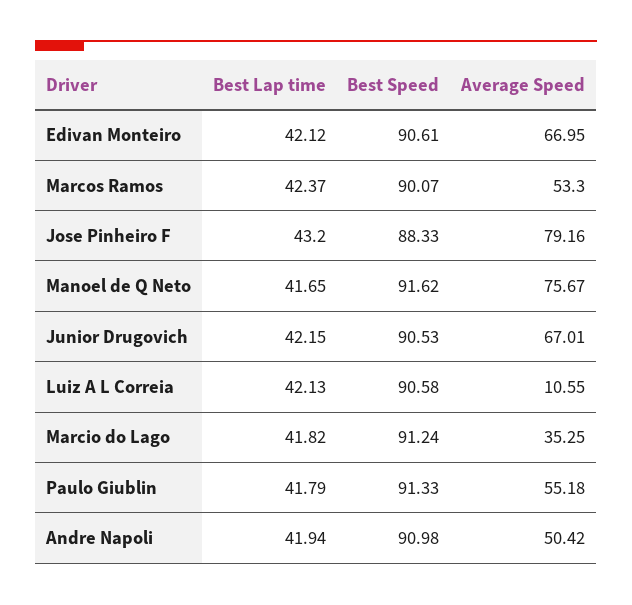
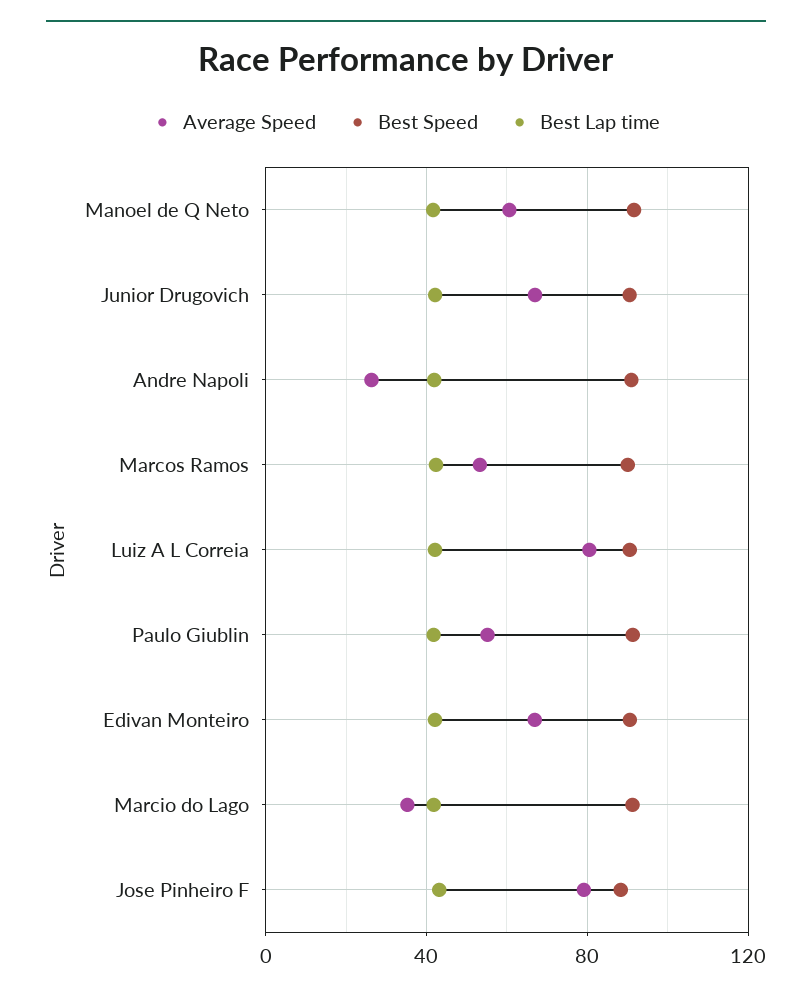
Average Speed, Manoel de Q Neto: 75.67 -> 60
Average Speed, Luiz A L Correia: 10.55 -> 80
Average Speed, Andre Napoli: 50.42 -> 25

